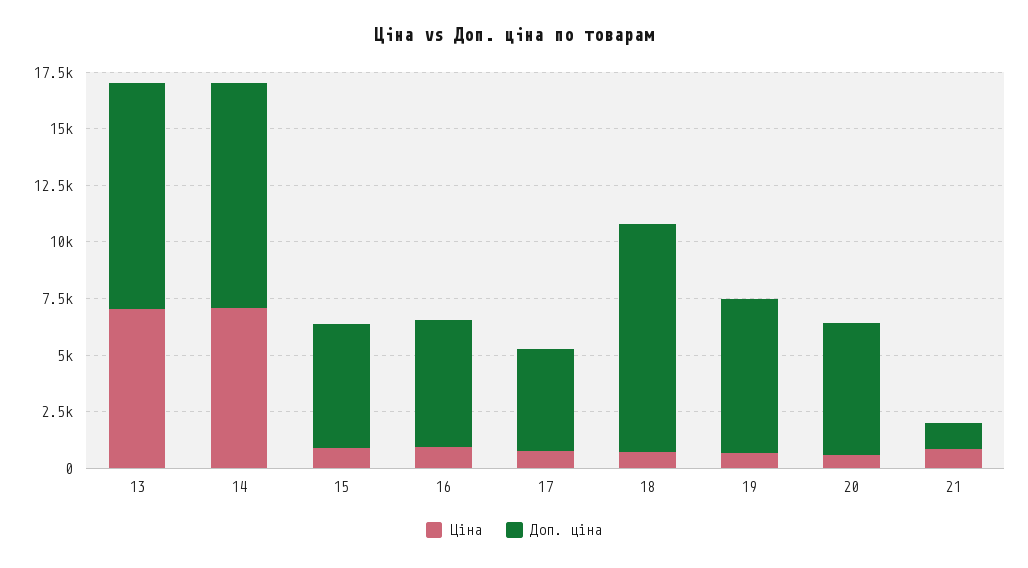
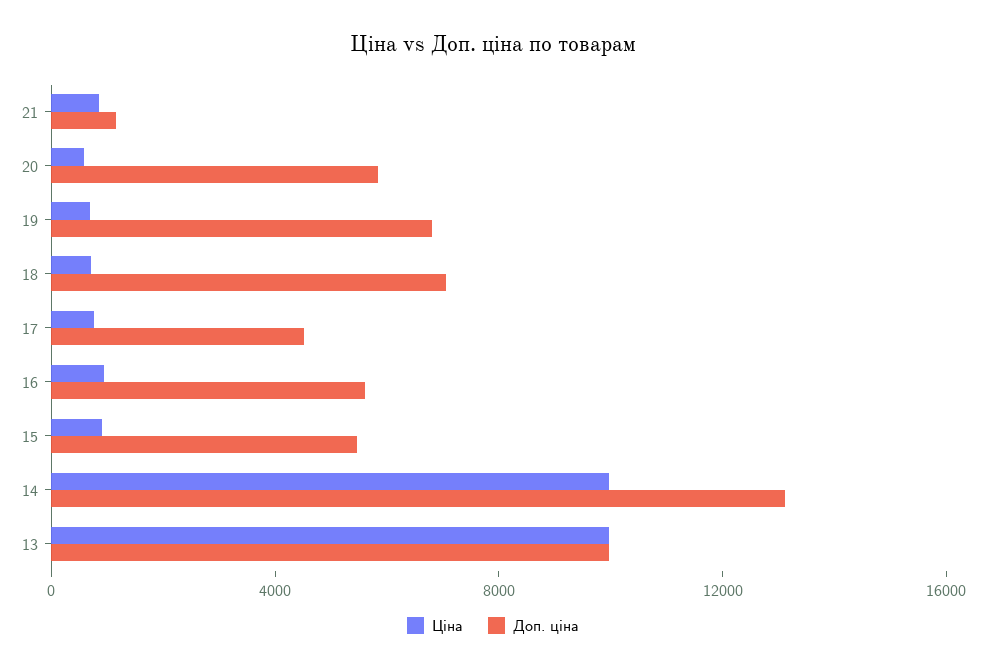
Ціна, 13: 7000 -> 10000
Ціна, 14: 7000 -> 10000
Доп. ціна, 14: 10000 -> 13000
Доп. ціна, 18: 10000 -> 7000

